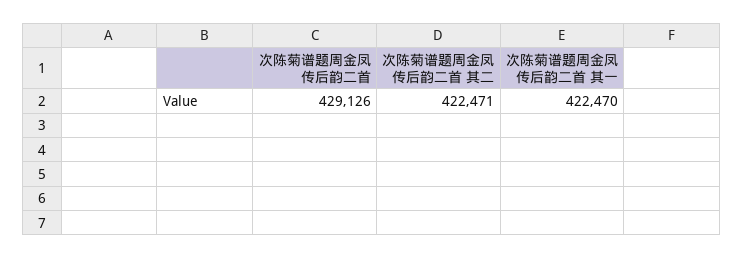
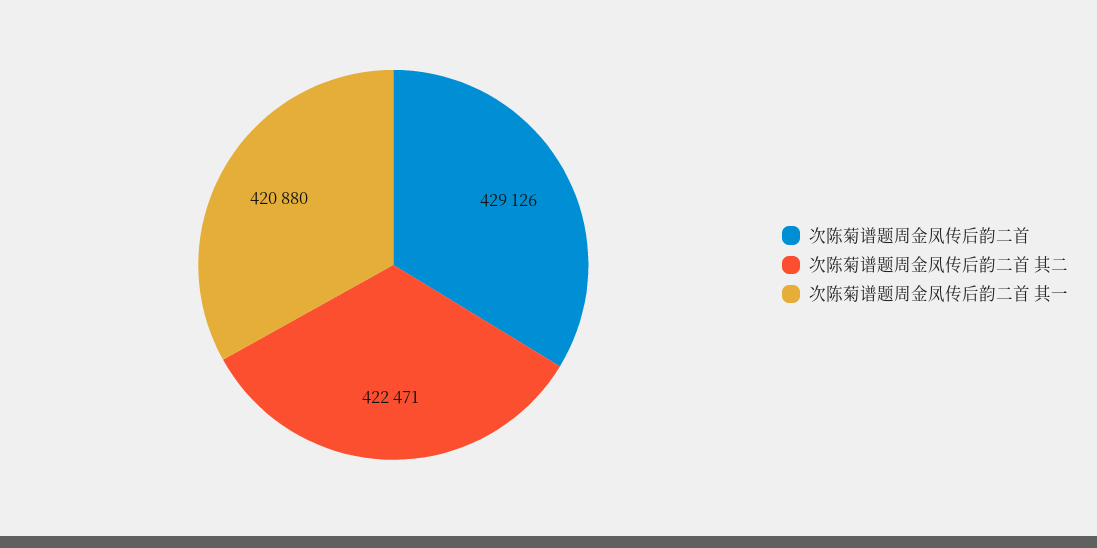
次陈菊谱题周金凤传后韵二首 其一: 422470 -> 420880

